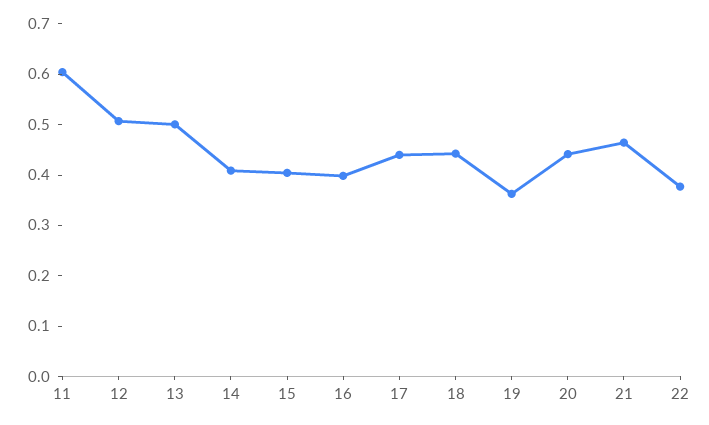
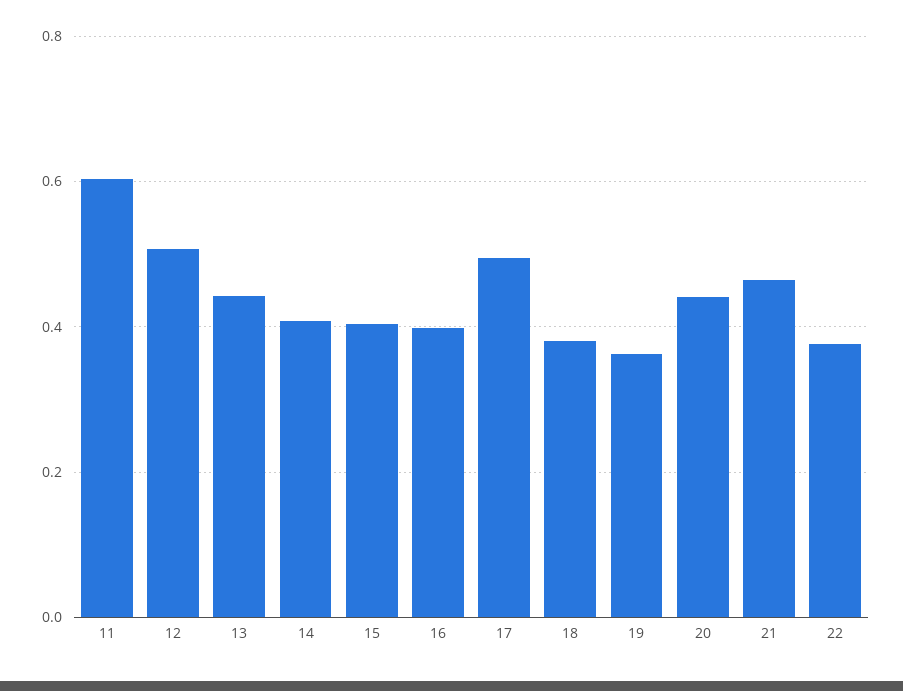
13: 0.5 -> 0.44
17: 0.44 -> 0.5
18: 0.44 -> 0.38

